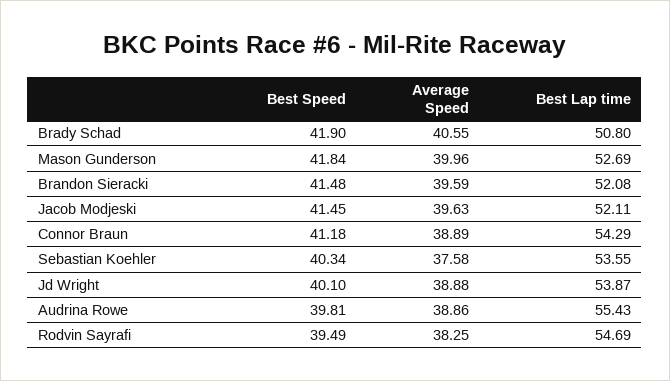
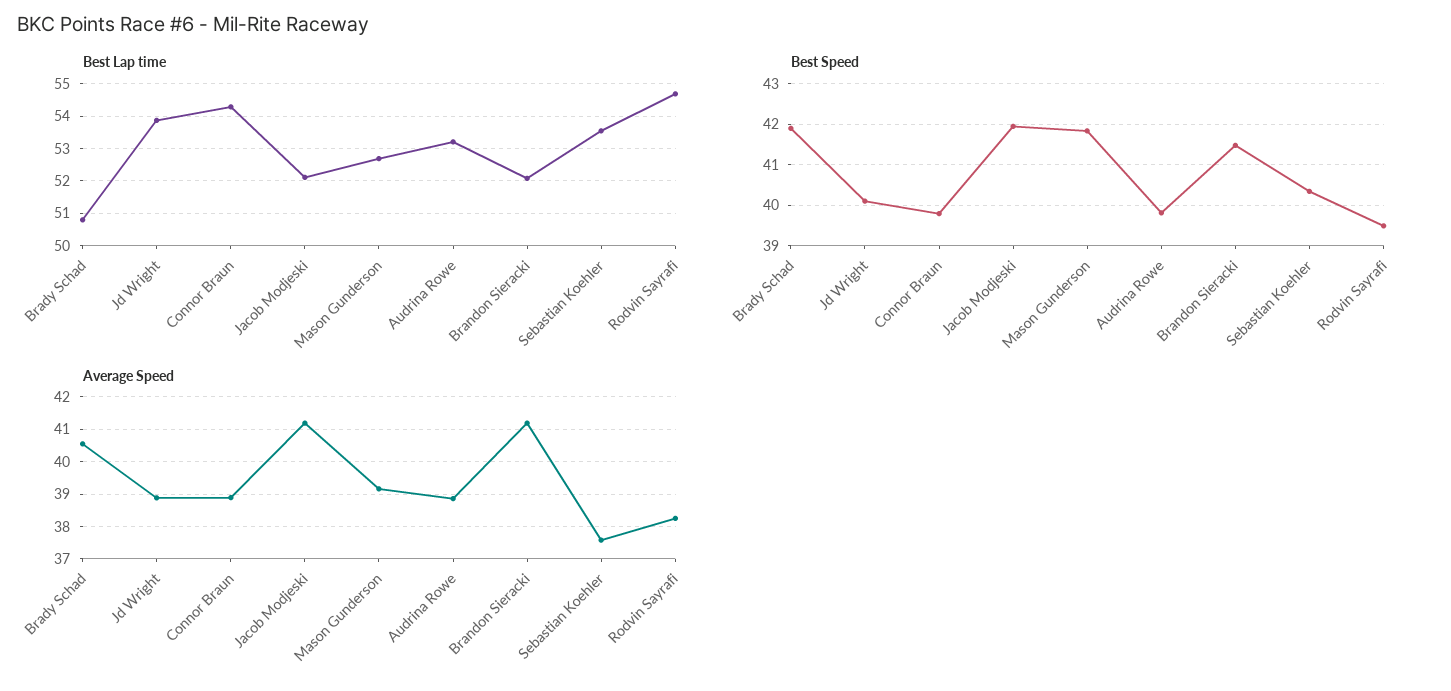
Average Speed, Mason Gunderson: 39.96 -> 39.2
Average Speed, Brandon Sieracki: 39.59 -> 41.2
Best Speed, Jacob Modjeski: 41.45 -> 42
Average Speed, Jacob Modjeski: 39.63 -> 41.2
Best Speed, Connor Braun: 41.18 -> 39.8
Best Lap time, Audrina Rowe: 55.43 -> 53.2

